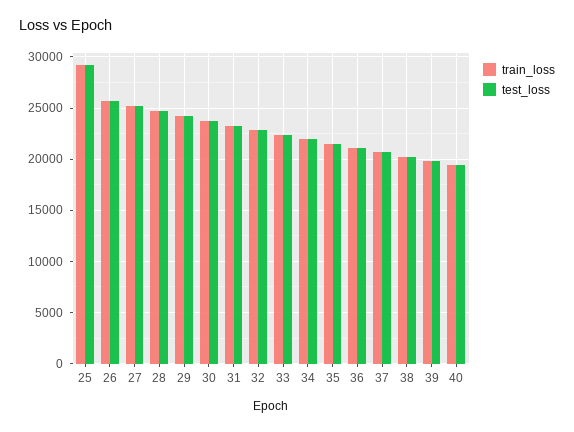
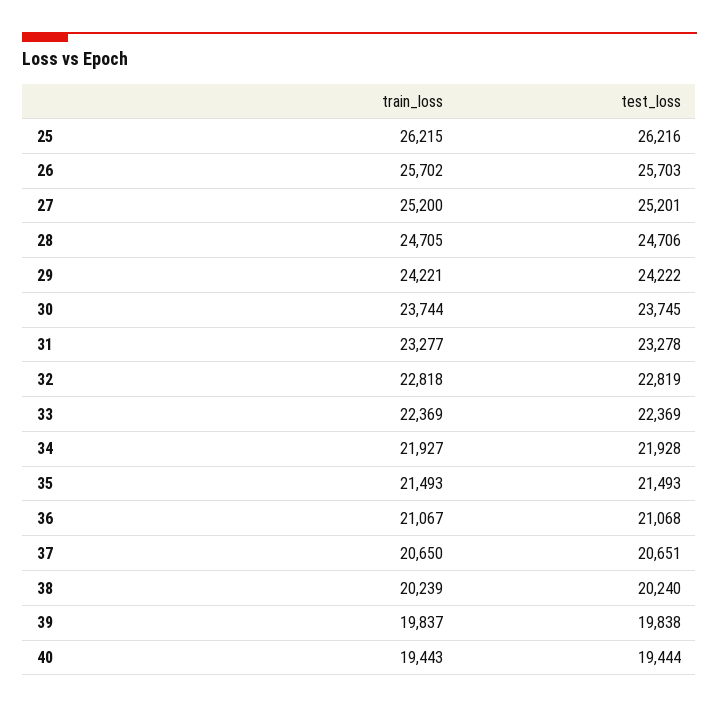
train_loss, 25: 29000 -> 26215
test_loss, 25: 29000 -> 26216

